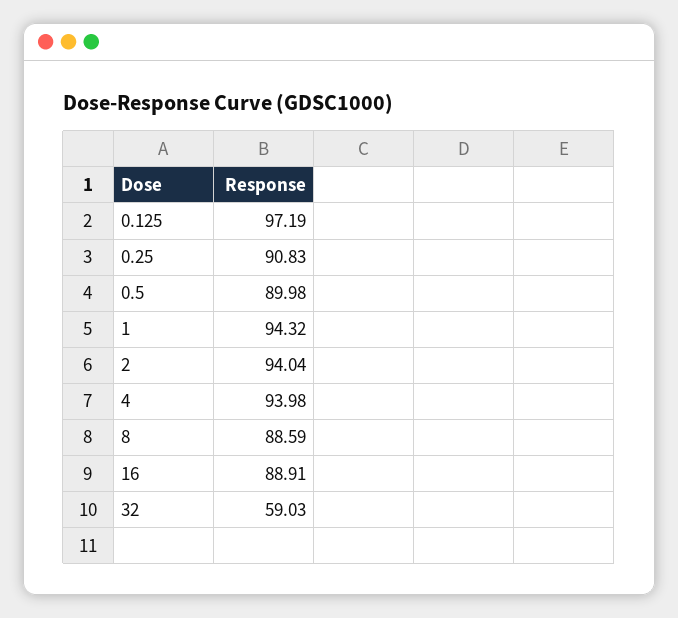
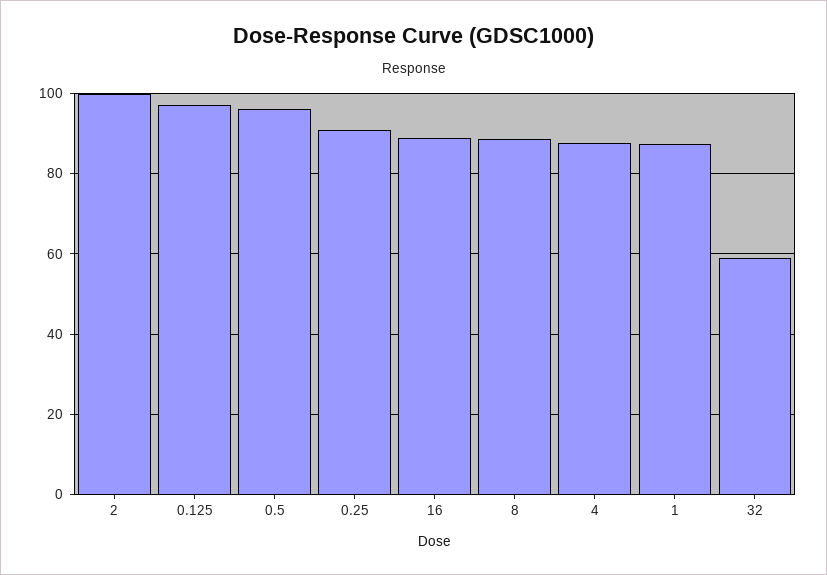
0.5: 89.98 -> 96
1: 94.32 -> 88
2: 94.04 -> 100
4: 93.98 -> 88

